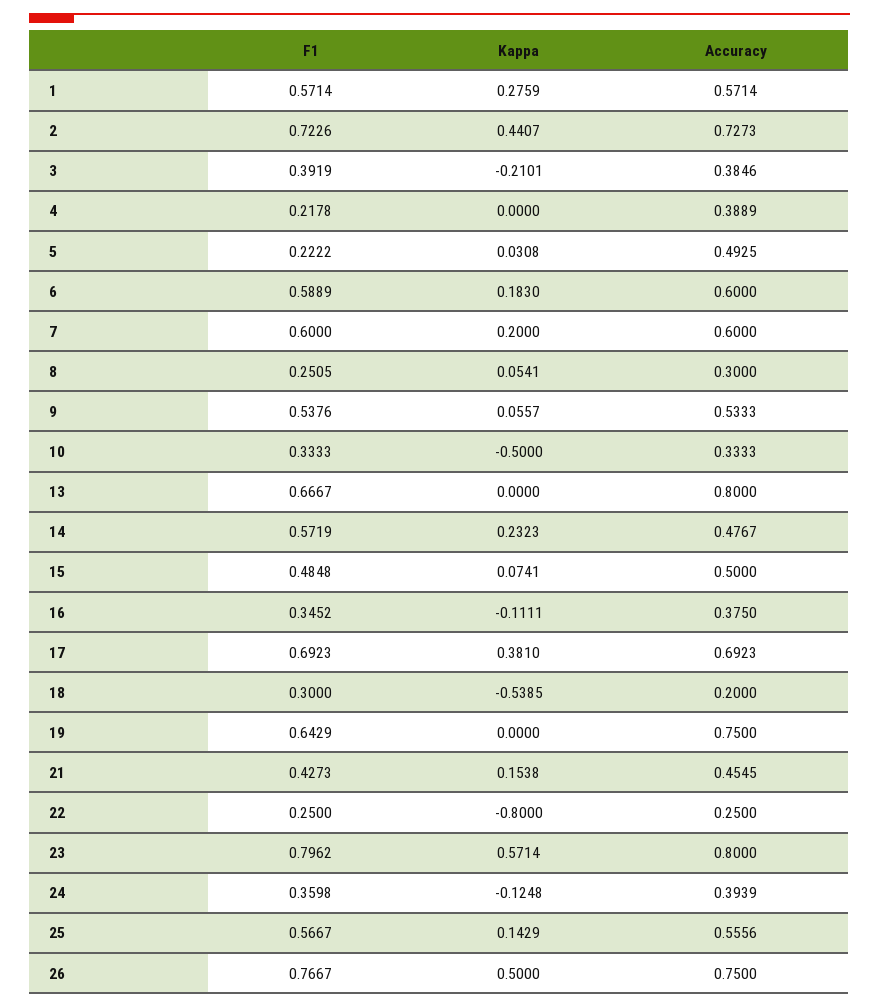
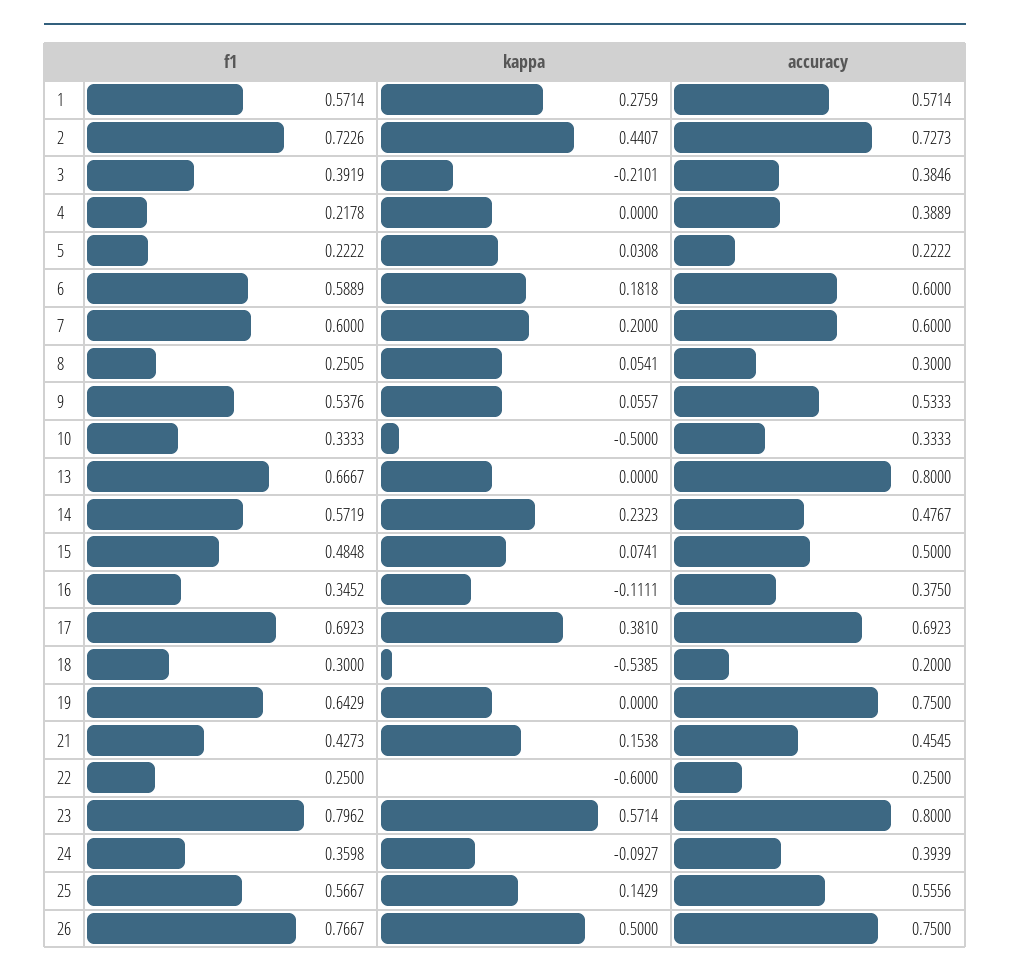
Accuracy, 5: 0.4925 -> 0.2222
Kappa, 6: 0.183 -> 0.1818
Kappa, 22: -0.8 -> -0.6
Kappa, 24: -0.1248 -> -0.0927

